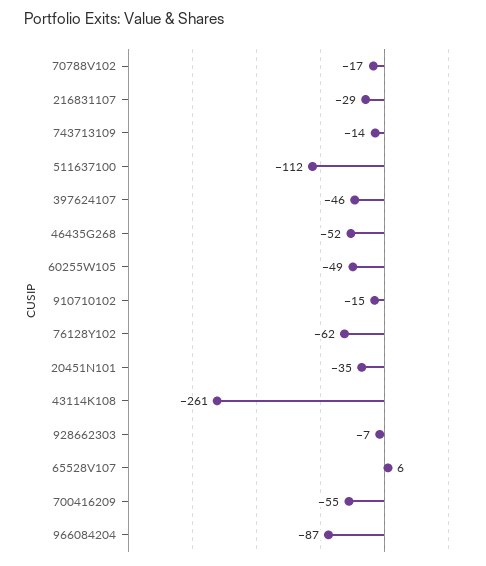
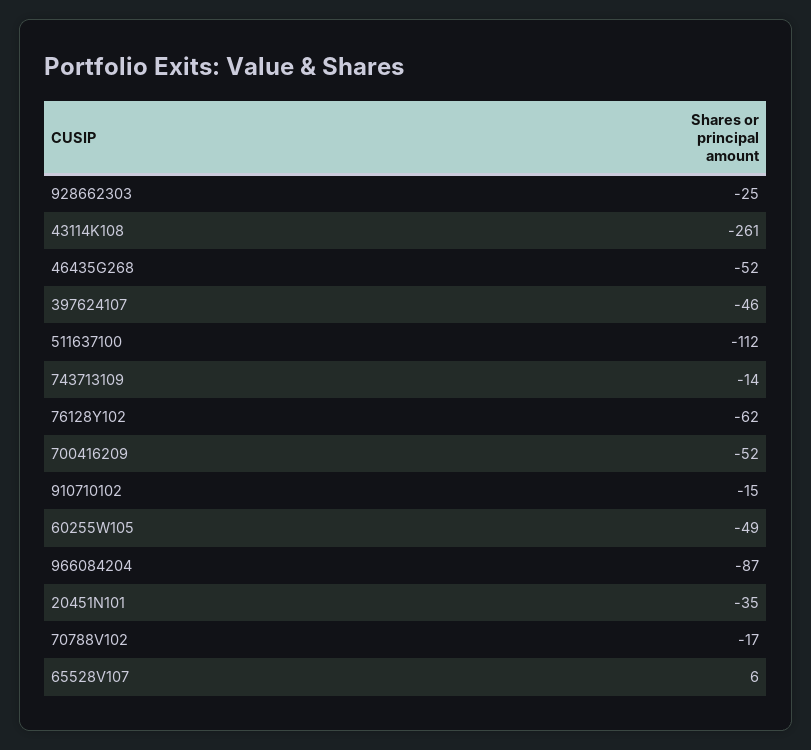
216831107: -29 -> none
928662303: -7 -> -25
700416209: -55 -> -52

